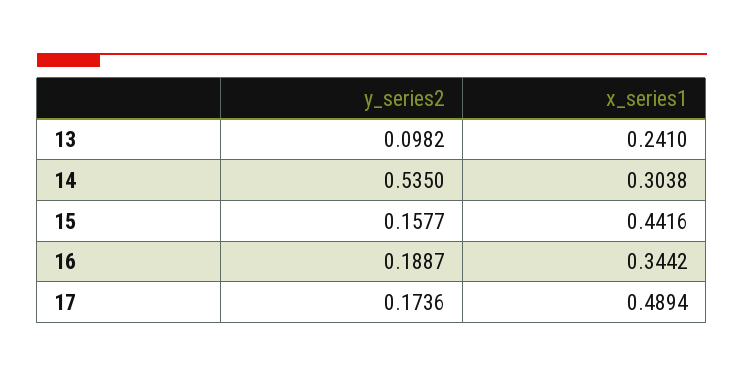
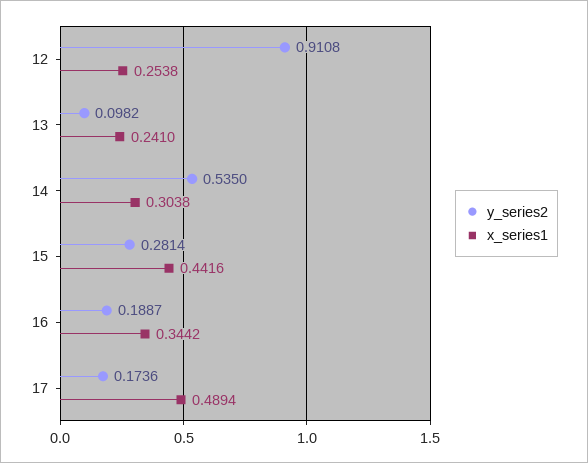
y_series2, 15: 0.1577 -> 0.2814
y_series2, 12: none -> 0.9108
x_series1, 12: none -> 0.2538

